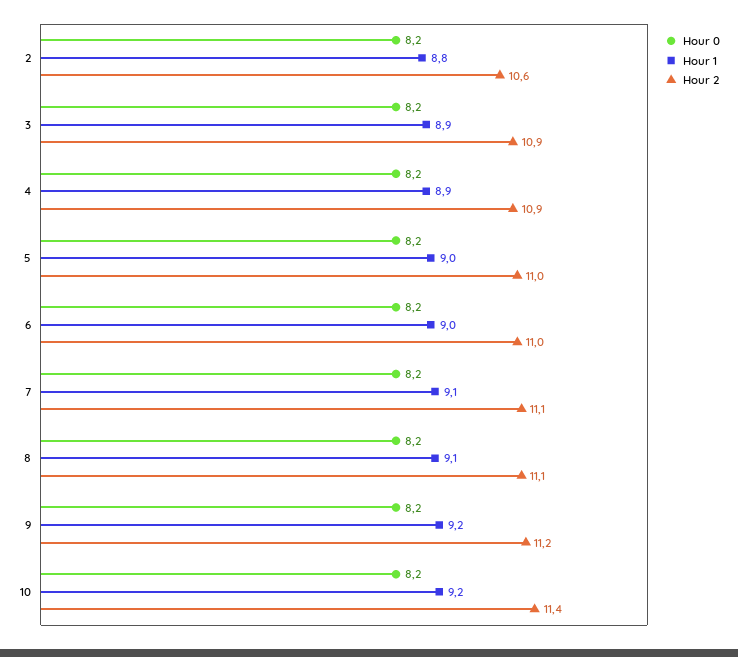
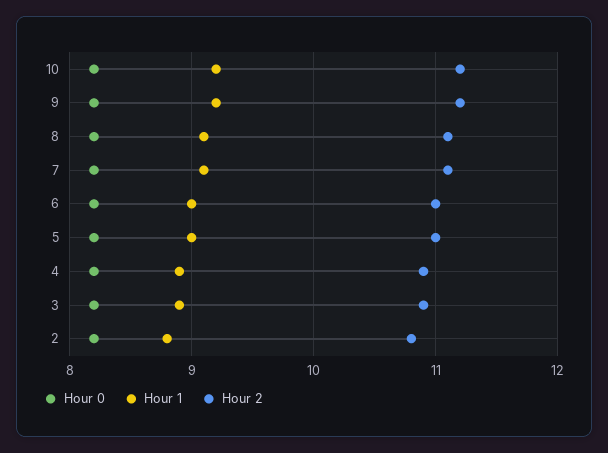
Hour 2, 2: 10.6 -> 10.8
Hour 2, 10: 11.4 -> 11.2

